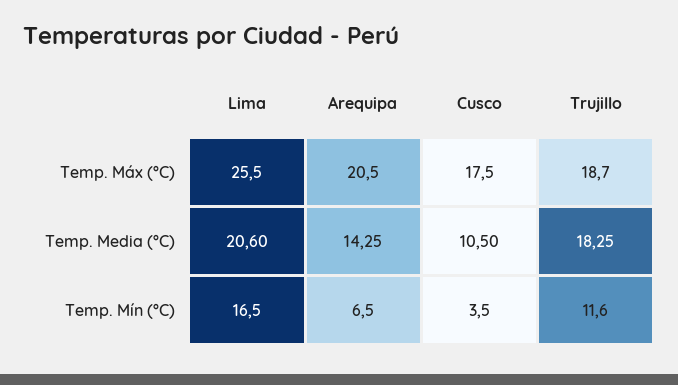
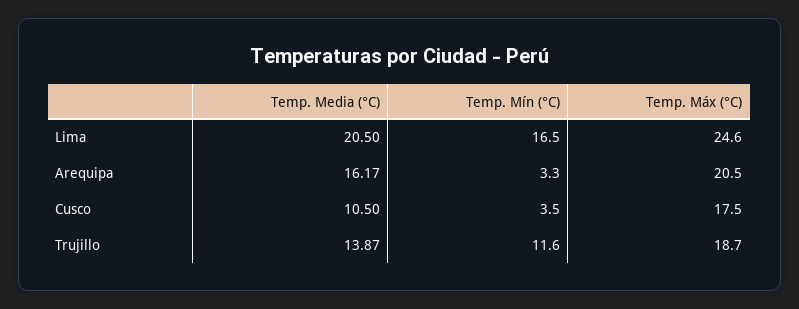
Lima, Temp. Máx (°C): 25.5 -> 24.6
Lima, Temp. Media (°C): 20.6 -> 20.5
Arequipa, Temp. Media (°C): 14.25 -> 16.17
Trujillo, Temp. Media (°C): 18.25 -> 13.87
Arequipa, Temp. Mín (°C): 6.5 -> 3.3

